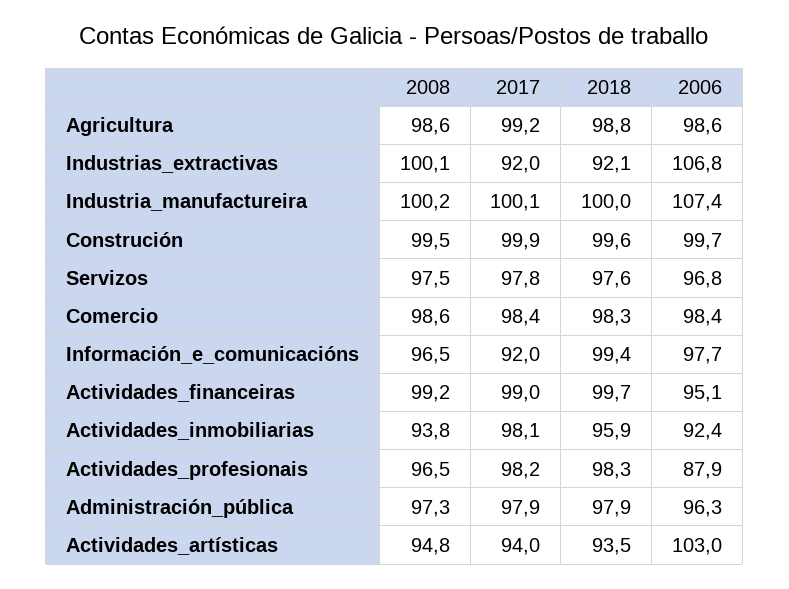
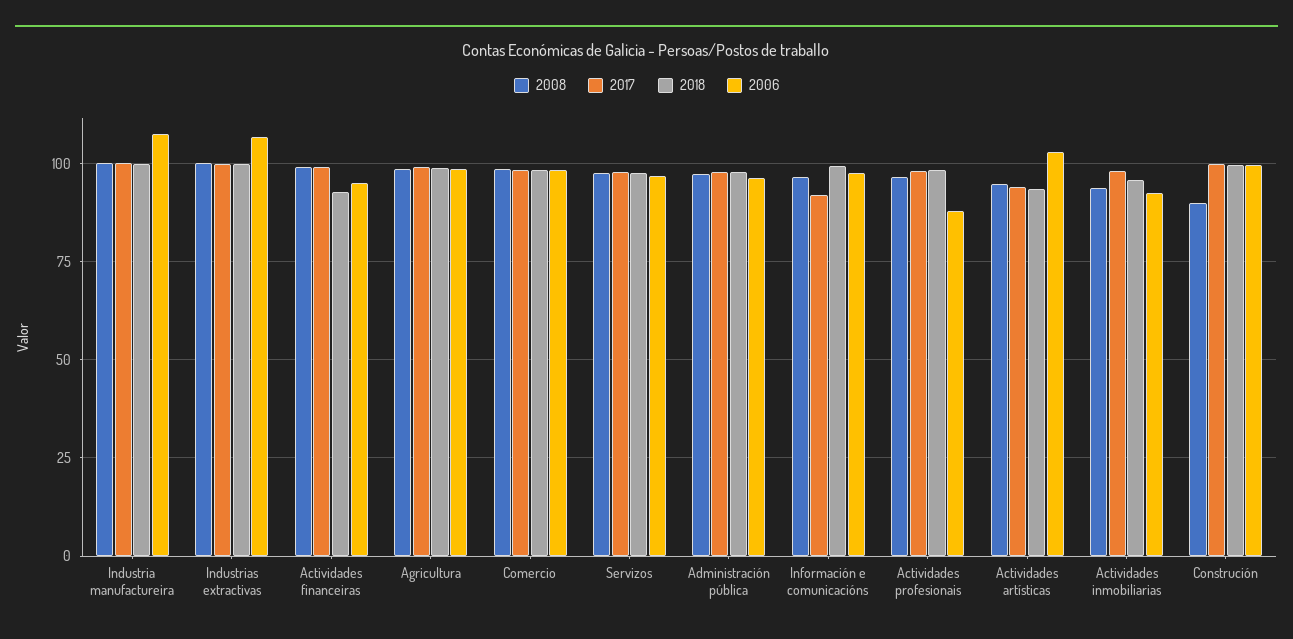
2017, Industrias_extractivas: 92 -> 100
2018, Industrias_extractivas: 92.1 -> 100
2008, Construción: 99.5 -> 90
2018, Actividades_financeiras: 99.7 -> 92.5

